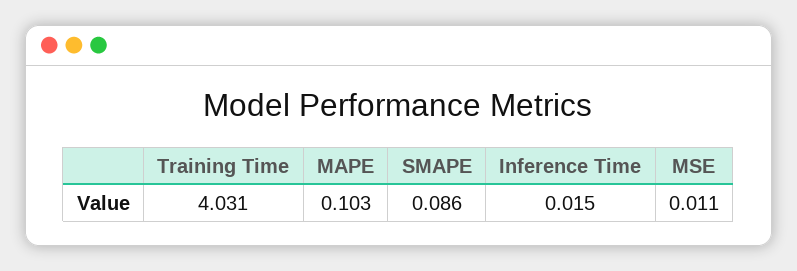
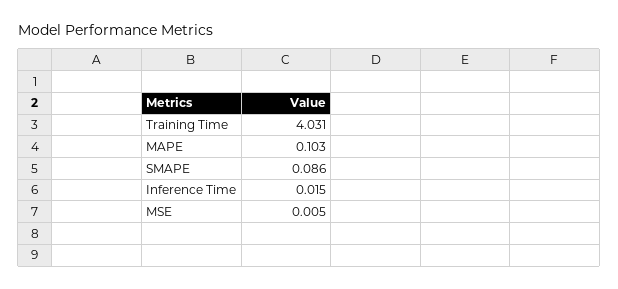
MSE: 0.011 -> 0.005

